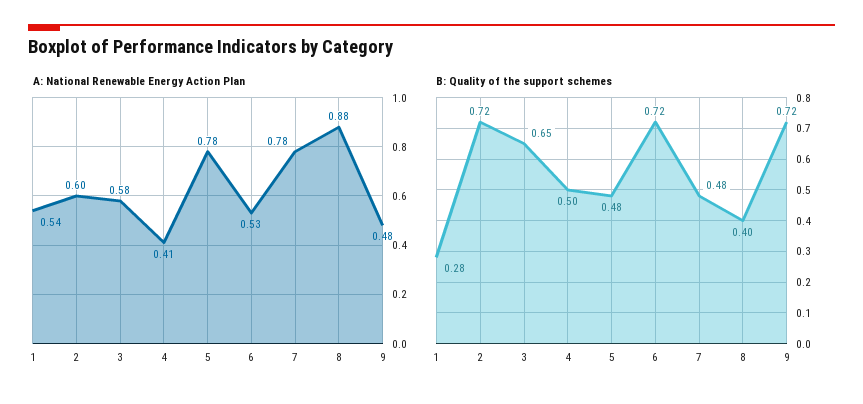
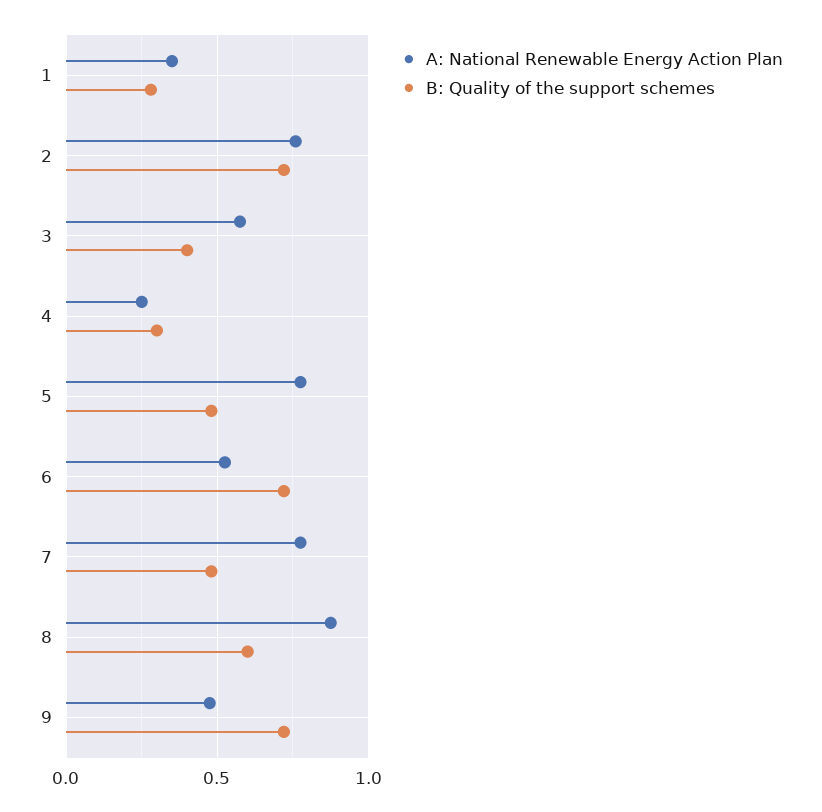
A: National Renewable Energy Action Plan, 1: 0.54 -> 0.35
A: National Renewable Energy Action Plan, 2: 0.6 -> 0.75
A: National Renewable Energy Action Plan, 4: 0.41 -> 0.25
B: Quality of the support schemes, 3: 0.65 -> 0.4
B: Quality of the support schemes, 4: 0.5 -> 0.3
B: Quality of the support schemes, 8: 0.4 -> 0.6

